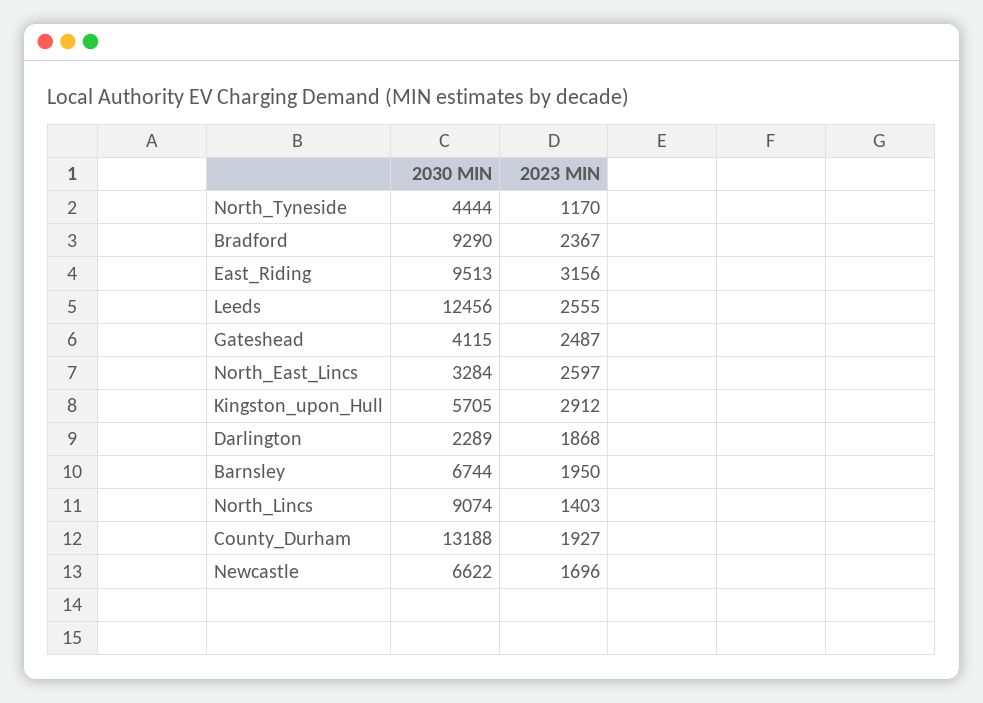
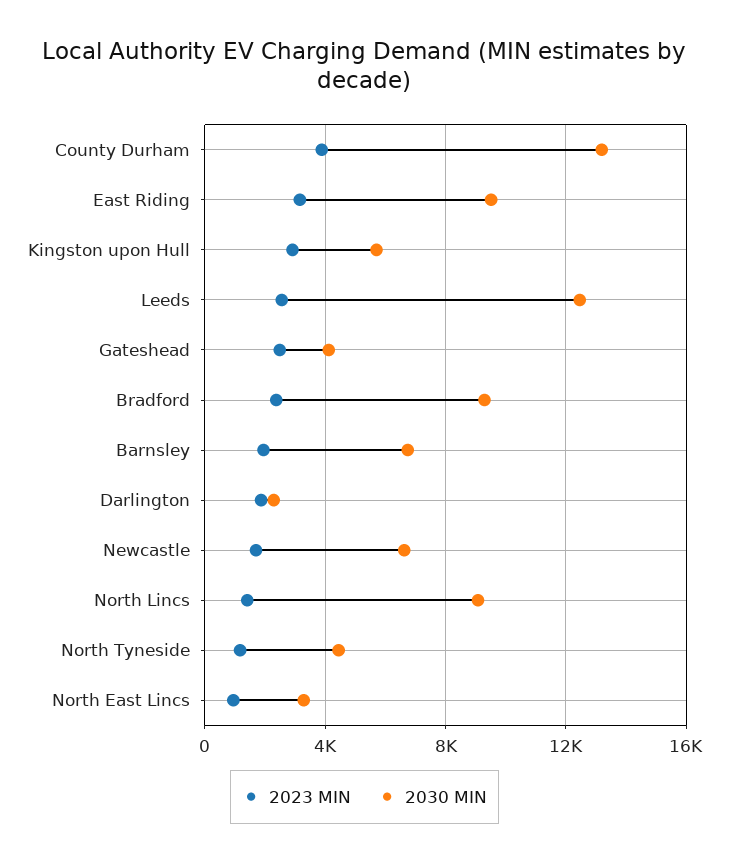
2023 MIN, North_East_Lincs: 2597 -> 1000
2023 MIN, County_Durham: 1927 -> 4000

